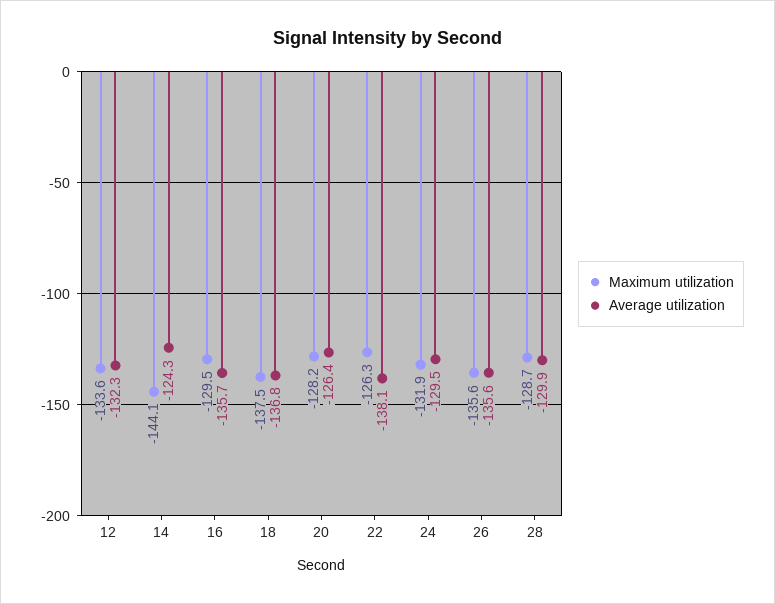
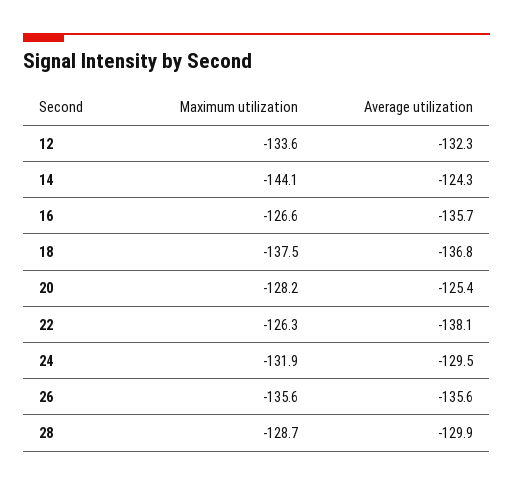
Maximum utilization, 16: -129.5 -> -126.6
Average utilization, 20: -126.4 -> -125.4

